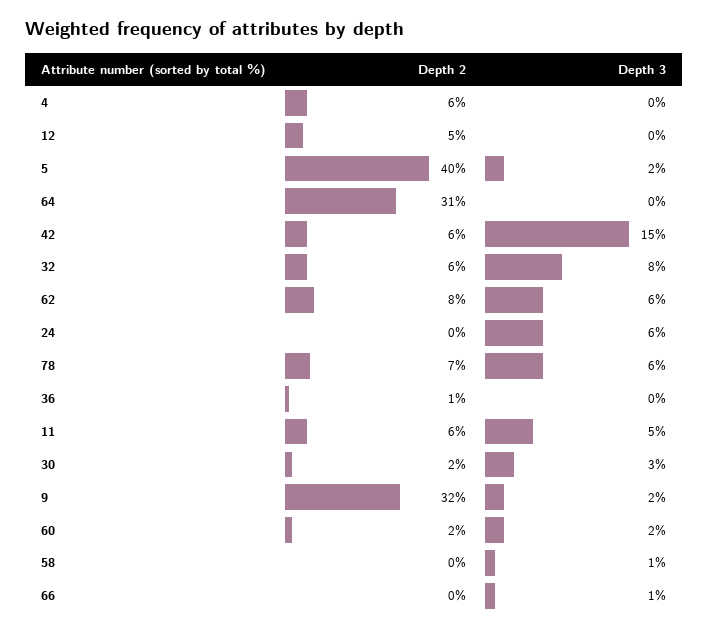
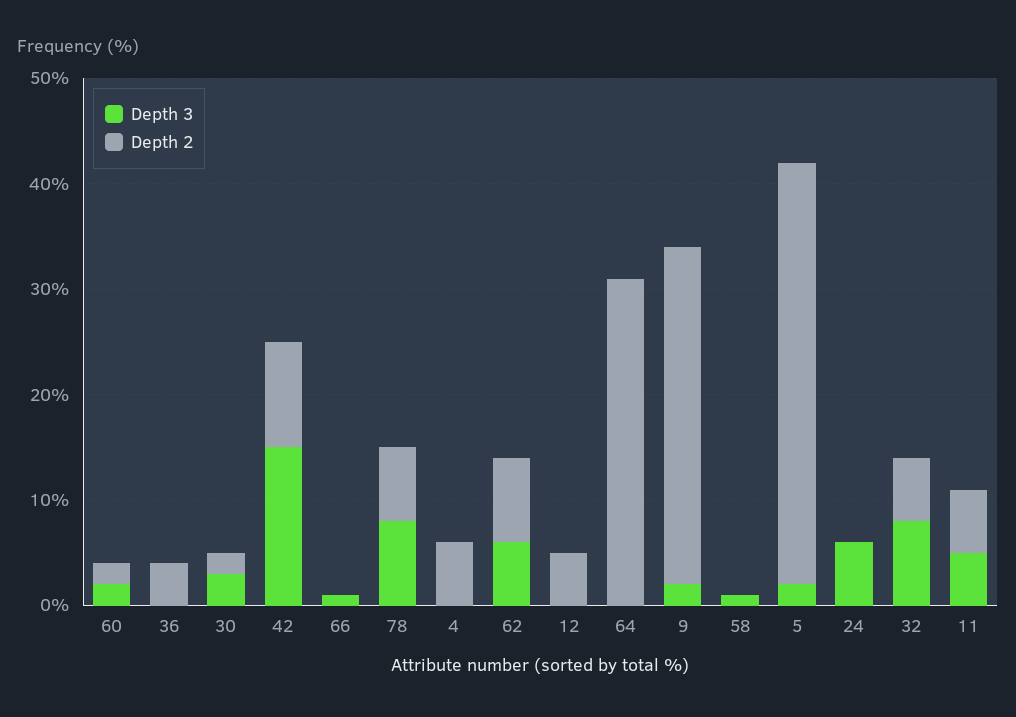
Depth 2, 42: 6 -> 10
Depth 3, 78: 6 -> 8
Depth 2, 36: 1 -> 4

